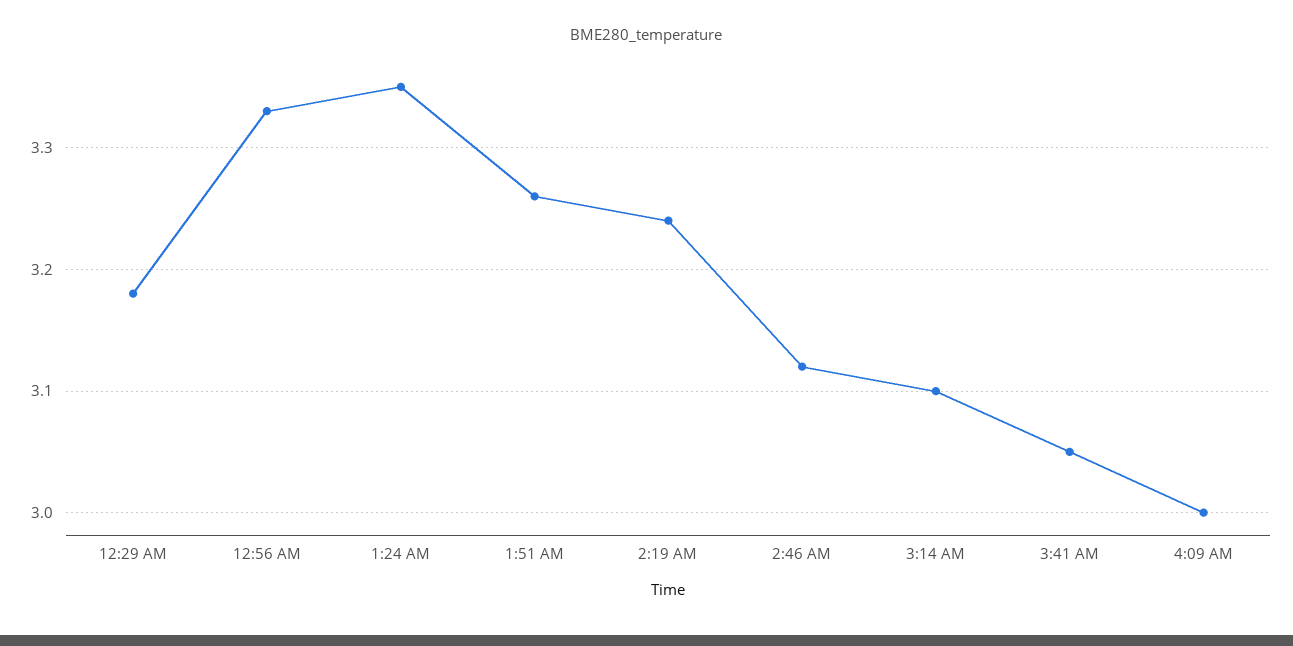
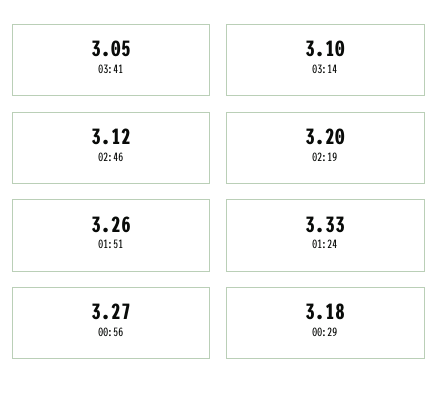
12:56 AM: 3.33 -> 3.27
1:24 AM: 3.35 -> 3.33
2:19 AM: 3.24 -> 3.2
4:09 AM: 3 -> none

